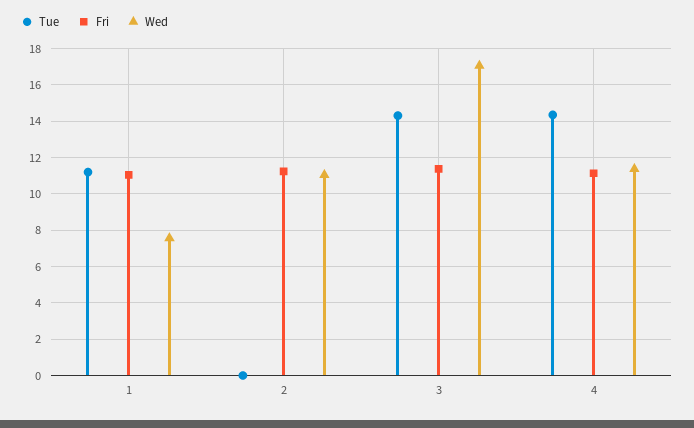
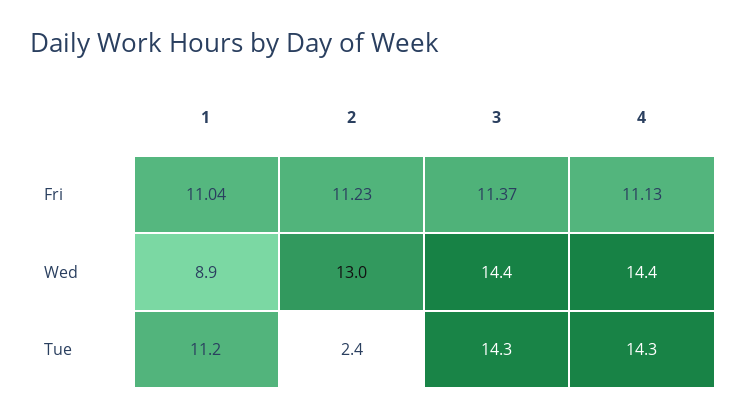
Wed, 1: 7.5 -> 8.9
Tue, 2: 0 -> 2.4
Wed, 2: 11 -> 13
Wed, 3: 17 -> 14.4
Wed, 4: 11.5 -> 14.4

